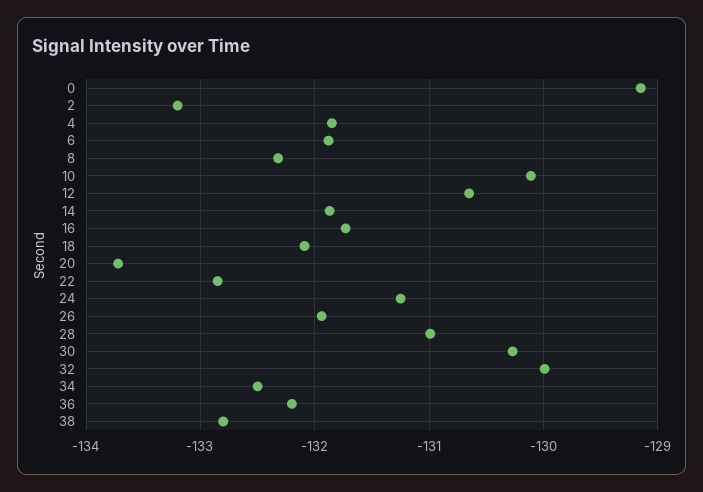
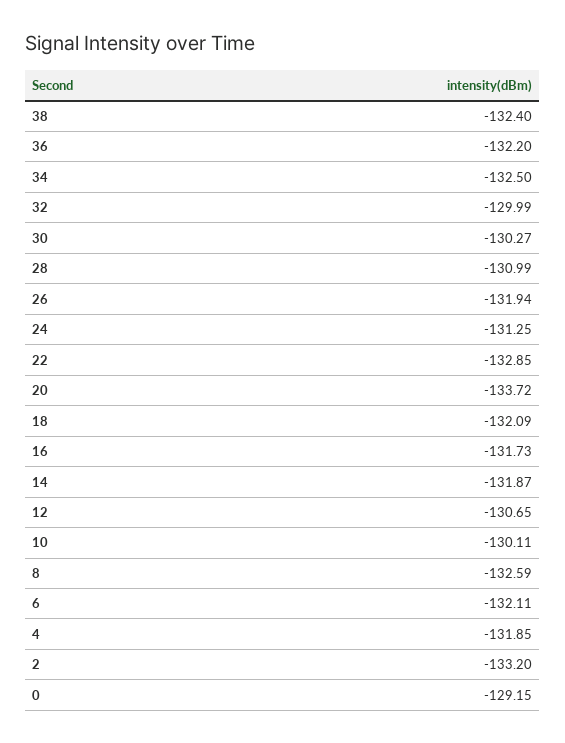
6: -131.9 -> -132.11
8: -132.3 -> -132.59
38: -132.8 -> -132.4

